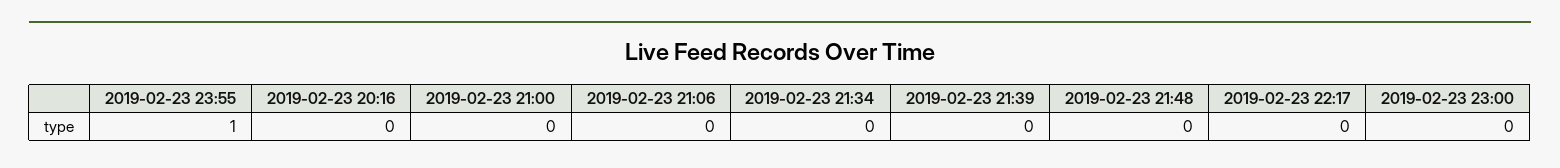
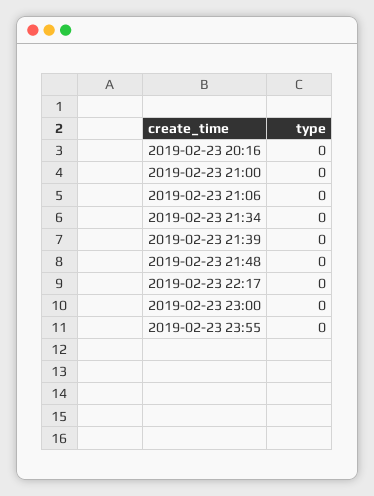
2019-02-23 23:55: 1 -> 0

